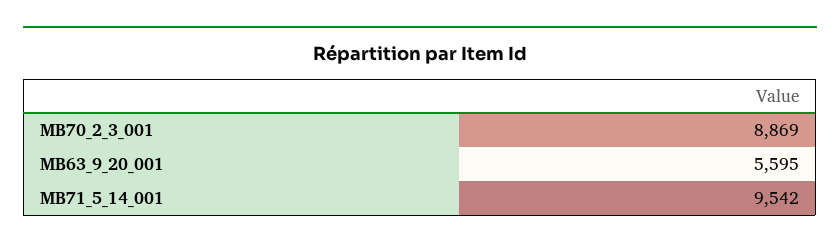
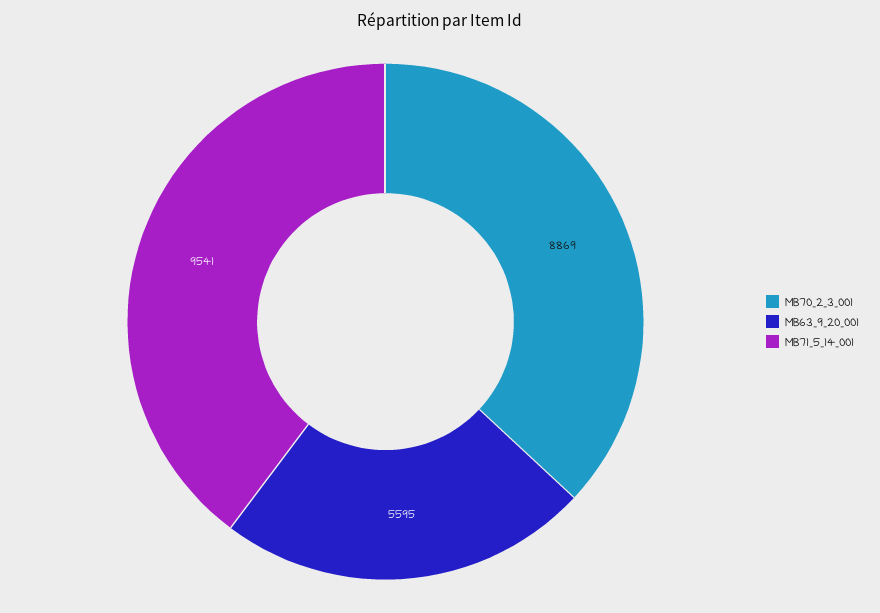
MB71_5_14_001: 9542 -> 9541

